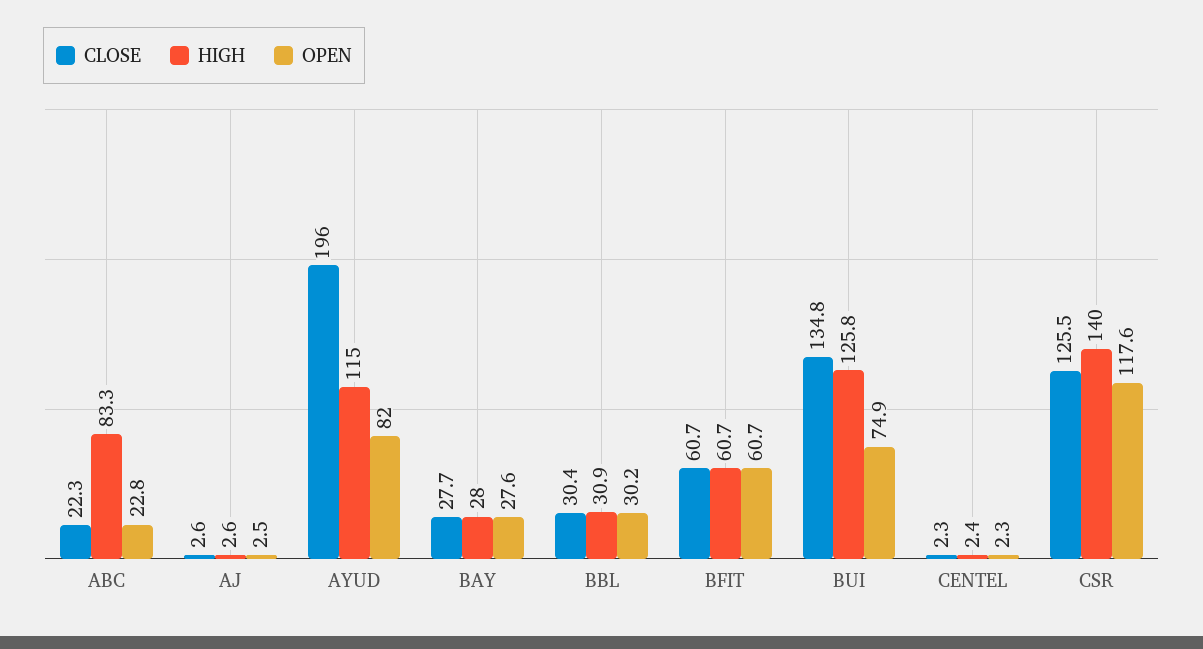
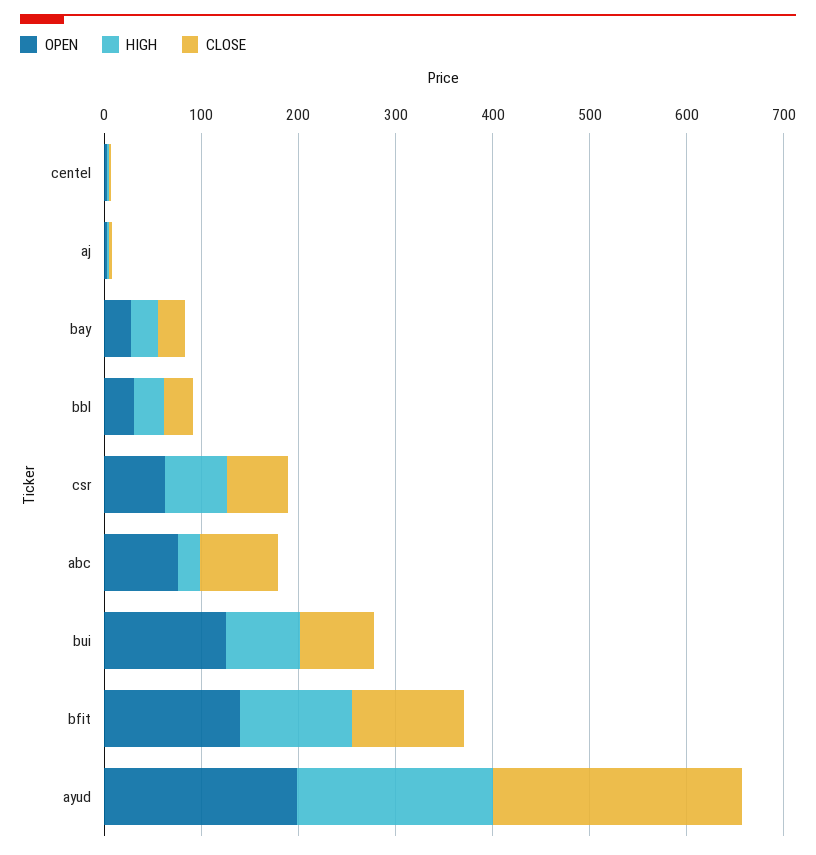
CLOSE, ABC: 22.3 -> 80
HIGH, ABC: 83.3 -> 20
OPEN, ABC: 22.8 -> 80
CLOSE, AYUD: 196 -> 260
HIGH, AYUD: 115 -> 200
OPEN, AYUD: 82 -> 200
CLOSE, BFIT: 60.7 -> 120
HIGH, BFIT: 60.7 -> 120
OPEN, BFIT: 60.7 -> 140
CLOSE, BUI: 134.8 -> 80
HIGH, BUI: 125.8 -> 80
OPEN, BUI: 74.9 -> 120
CLOSE, CSR: 125.5 -> 60
HIGH, CSR: 140 -> 60
OPEN, CSR: 117.6 -> 60

